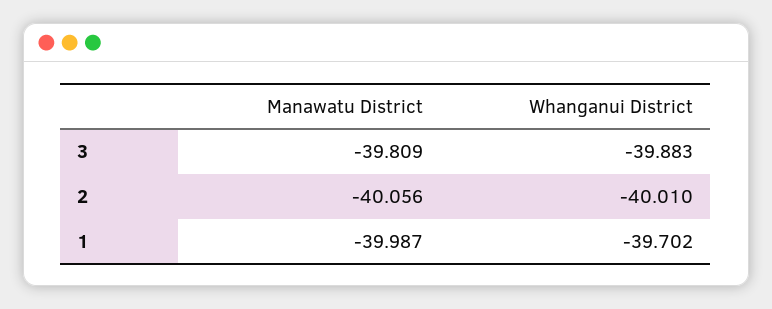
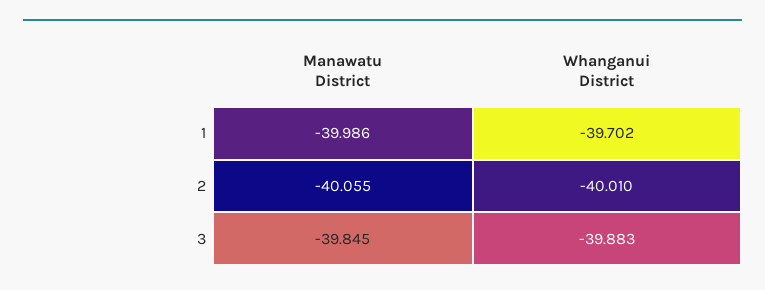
Manawatu District, 3: -39.809 -> -39.845
Manawatu District, 2: -40.056 -> -40.055
Manawatu District, 1: -39.987 -> -39.986

